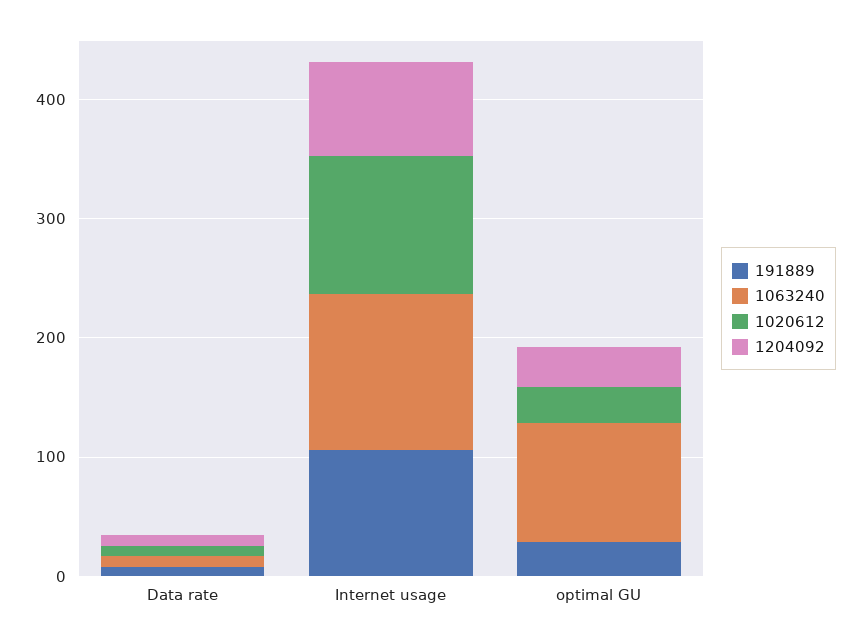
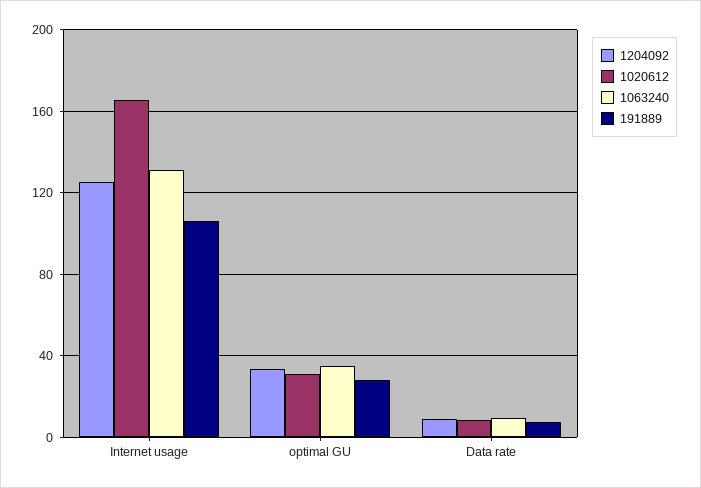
1020612, Internet usage: 120 -> 165
1204092, Internet usage: 80 -> 125
1063240, optimal GU: 100 -> 35

